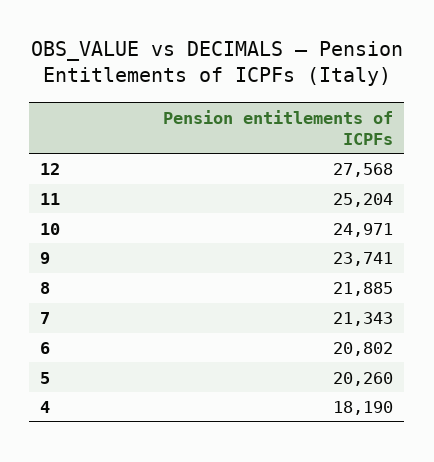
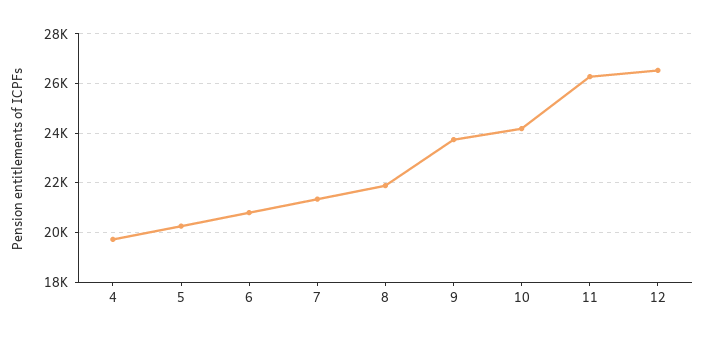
12: 27568 -> 26500
11: 25204 -> 26250
10: 24971 -> 24250
4: 18190 -> 19750

